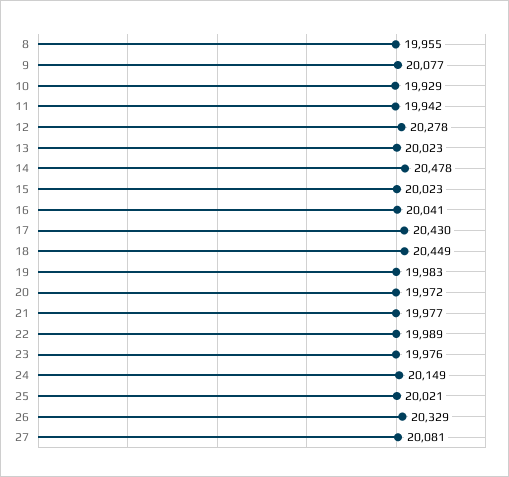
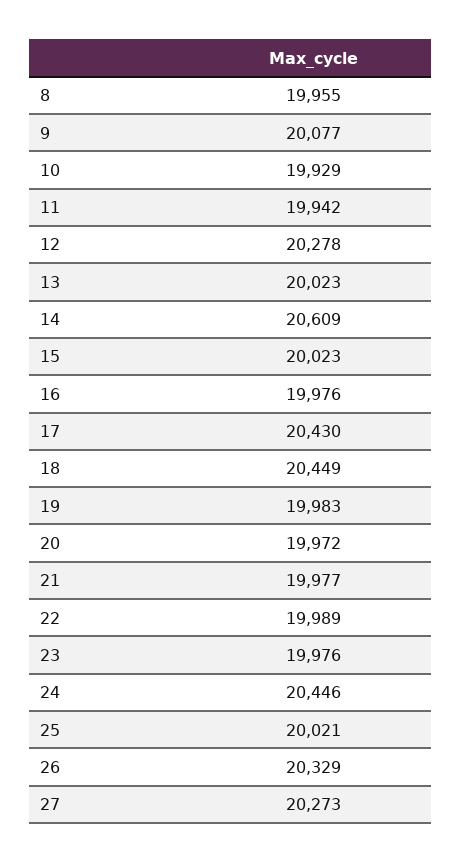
14: 20478 -> 20609
16: 20041 -> 19976
24: 20149 -> 20446
27: 20081 -> 20273

